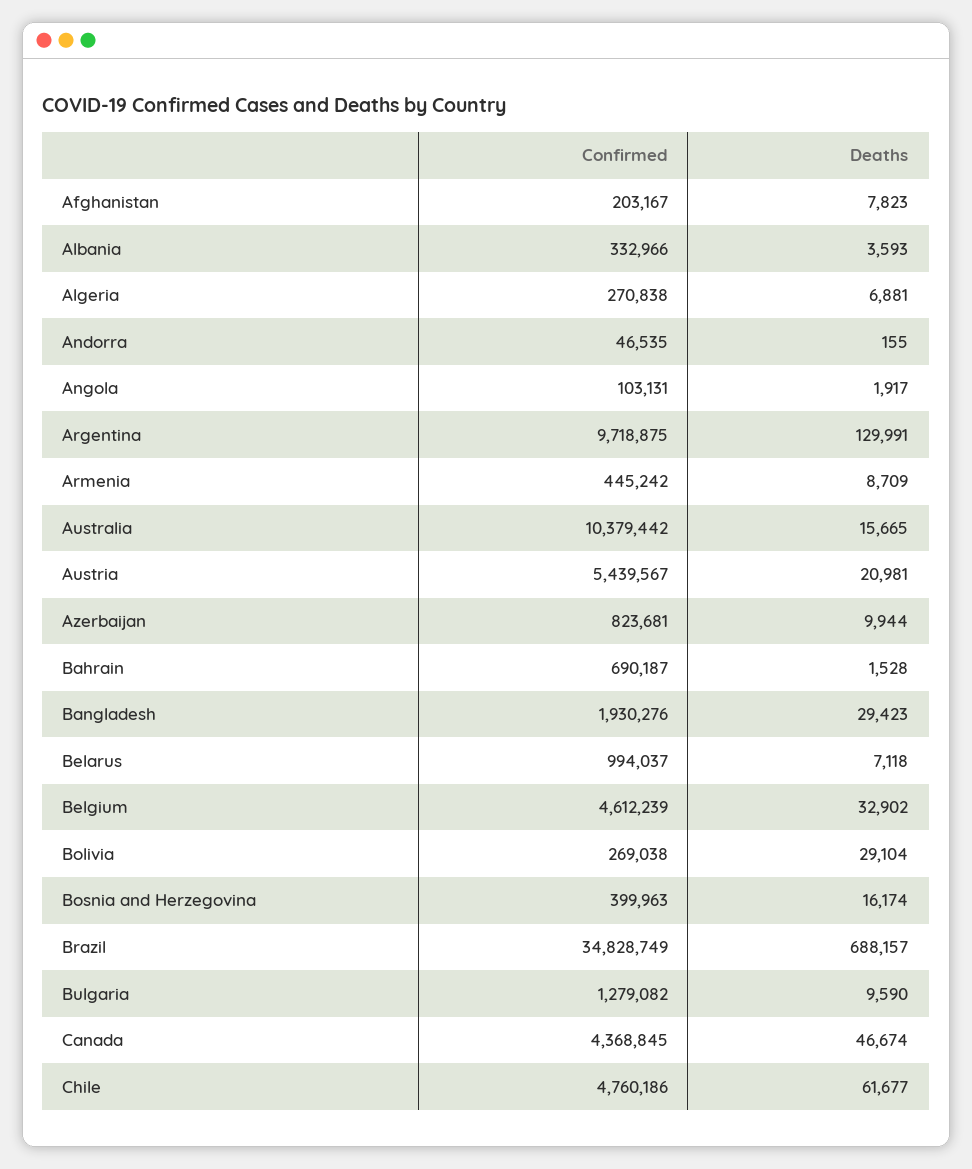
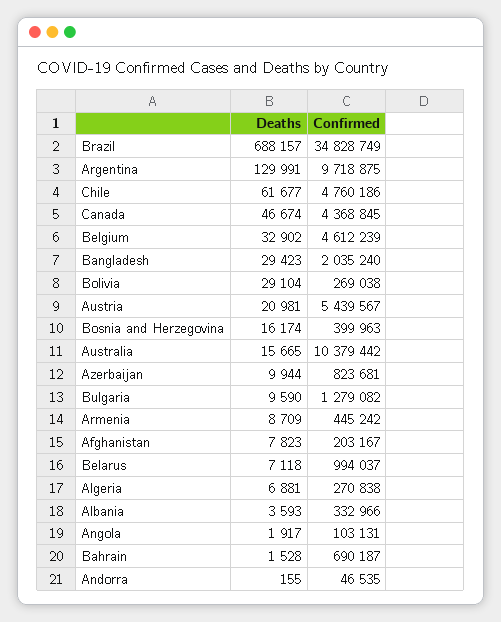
Confirmed, Bangladesh: 1930276 -> 2035240

